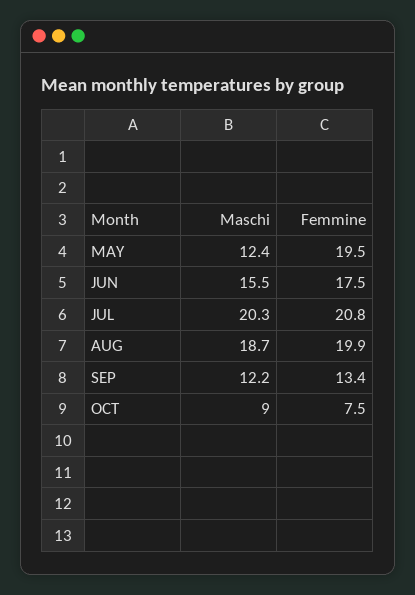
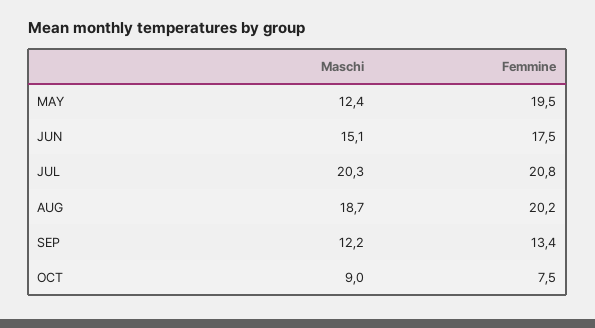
Maschi, JUN: 15.5 -> 15.1
Femmine, AUG: 19.9 -> 20.2

